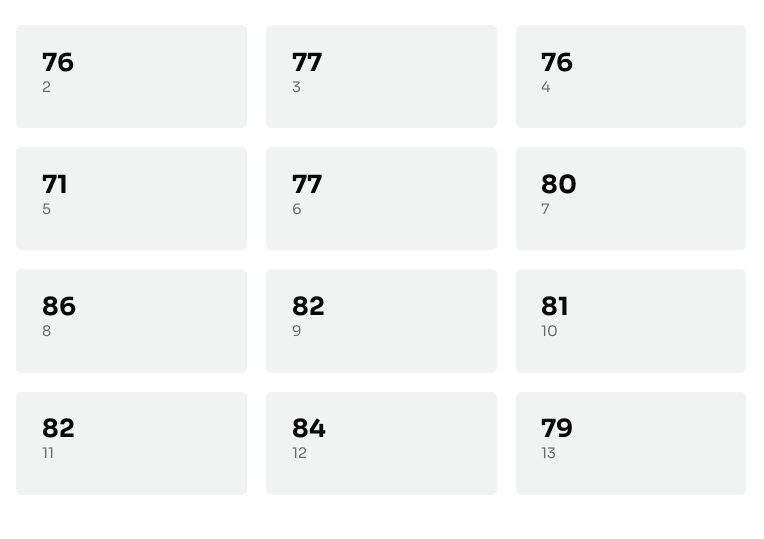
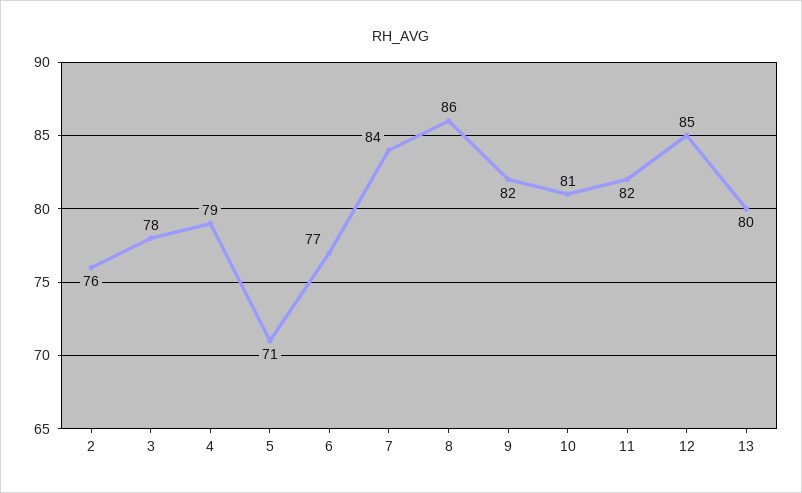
3: 77 -> 78
4: 76 -> 79
7: 80 -> 84
12: 84 -> 85
13: 79 -> 80

